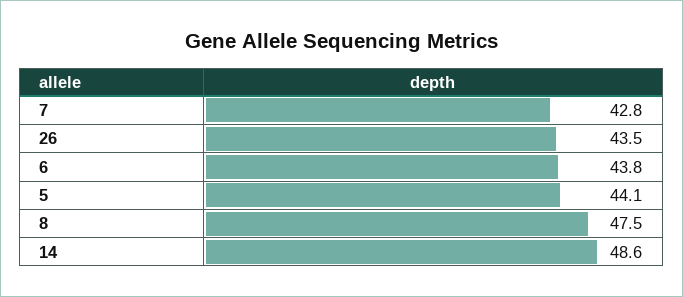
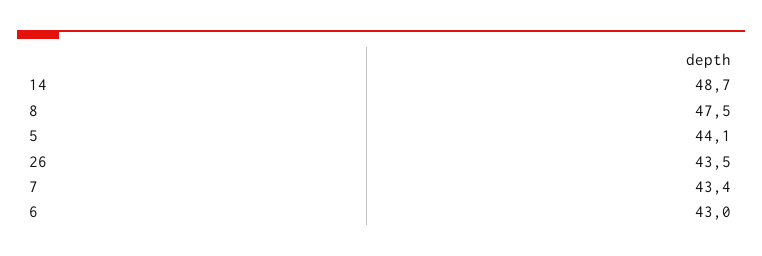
7: 42.8 -> 43.4
6: 43.8 -> 43
14: 48.6 -> 48.7

